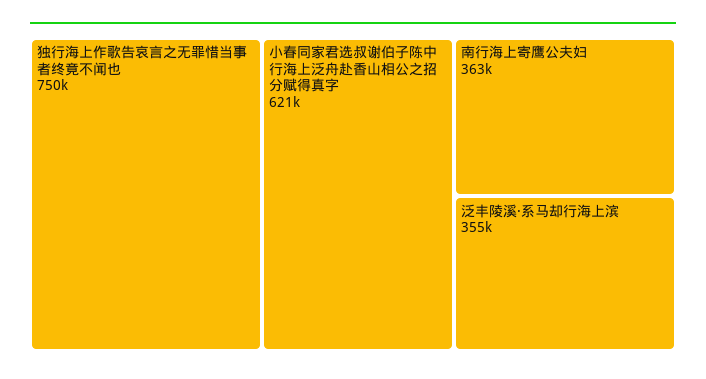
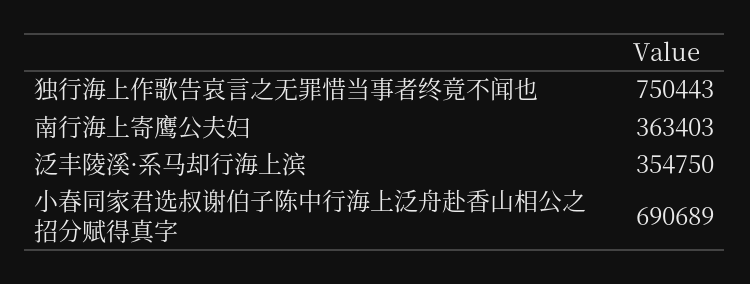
小春同家君选叔谢伯子陈中行海上泛舟赴香山相公之招分赋得真字: 621000 -> 690689

